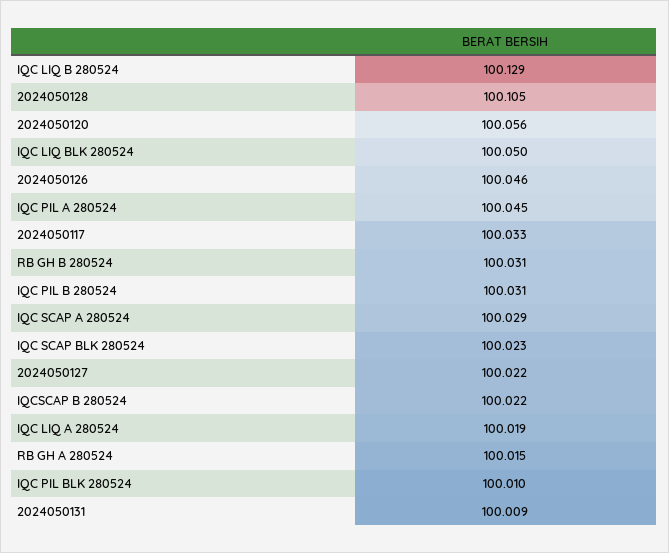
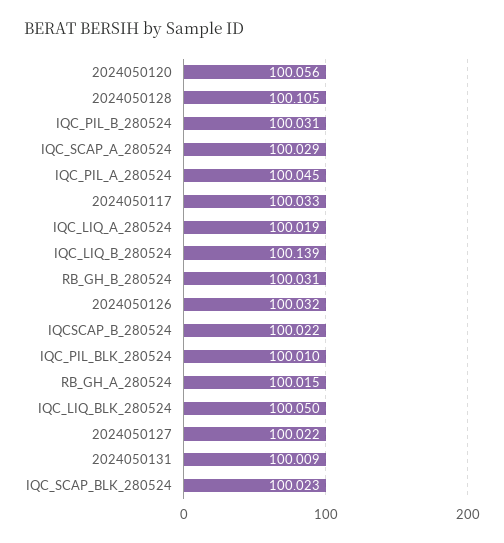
IQC LIQ B 280524: 100.129 -> 100.139
2024050126: 100.046 -> 100.032

